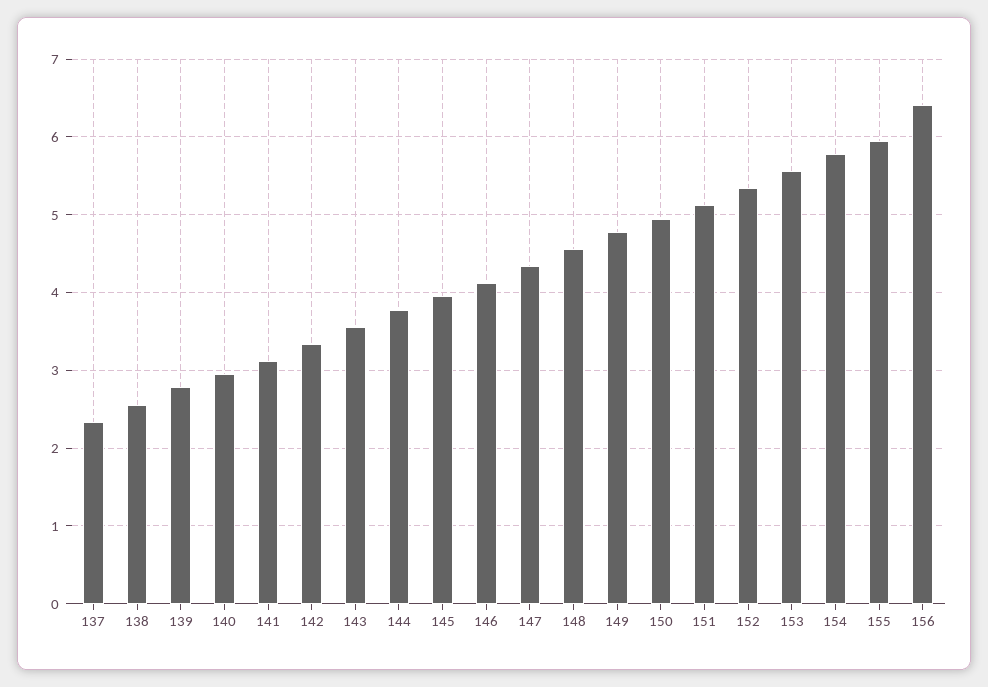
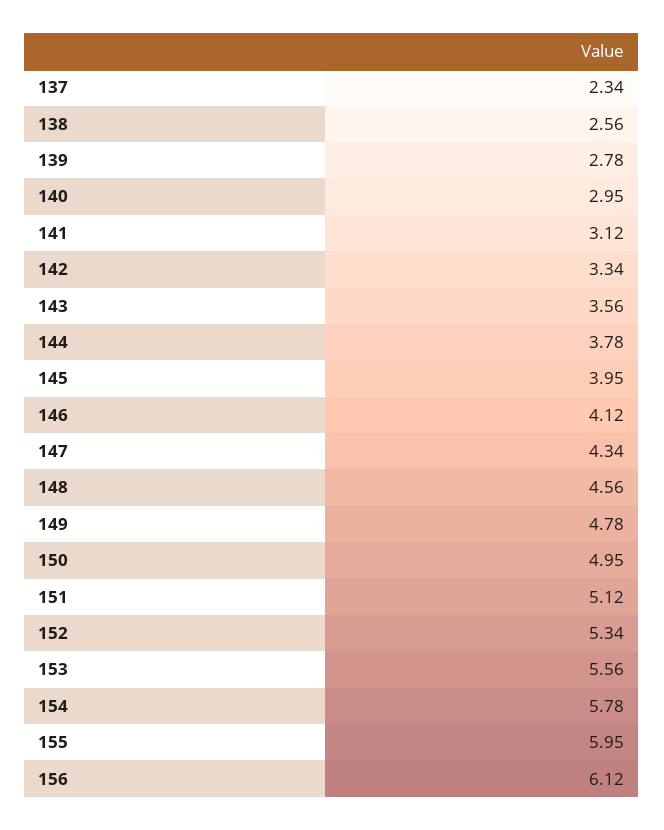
156: 6.4 -> 6.12

